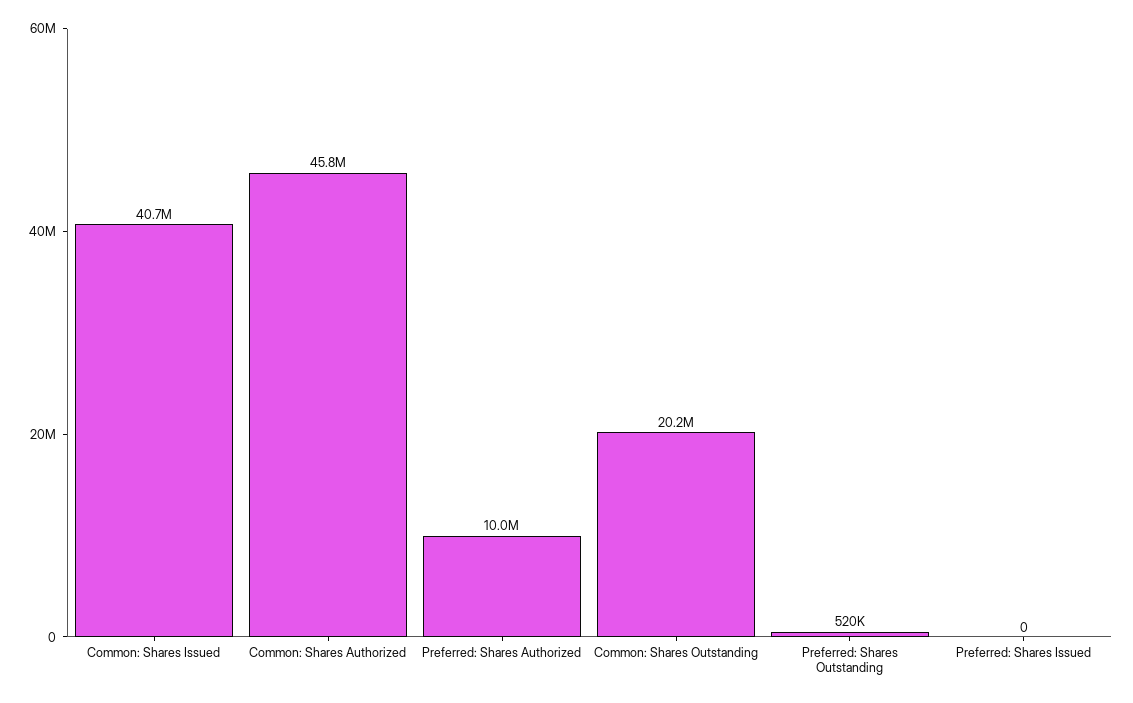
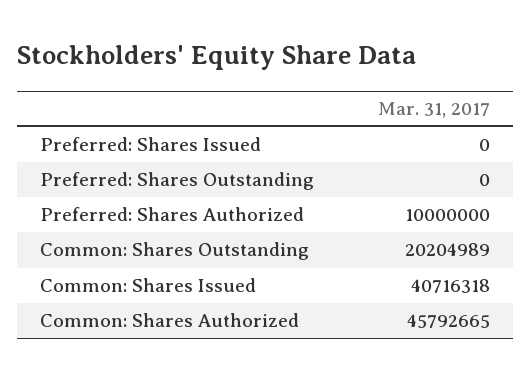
Preferred: Shares Outstanding: 520000 -> 0

